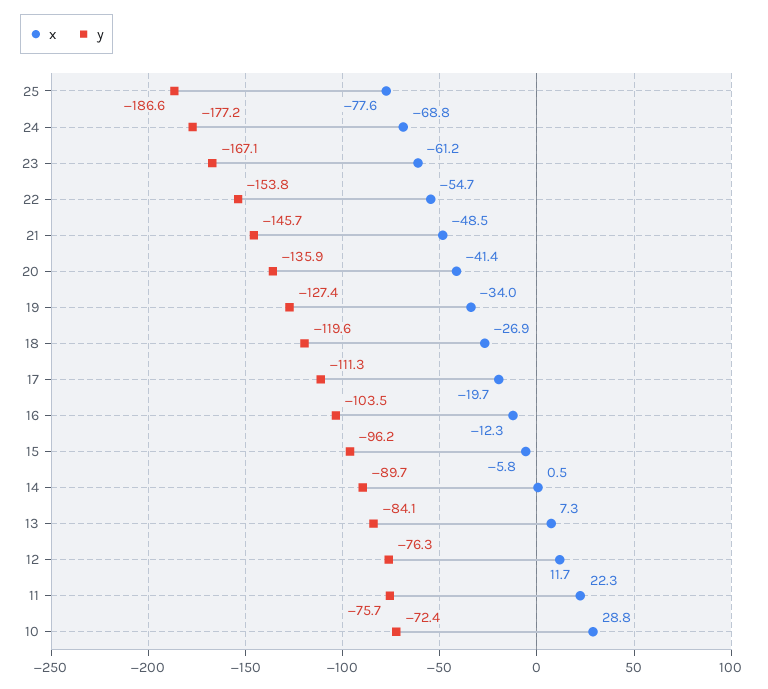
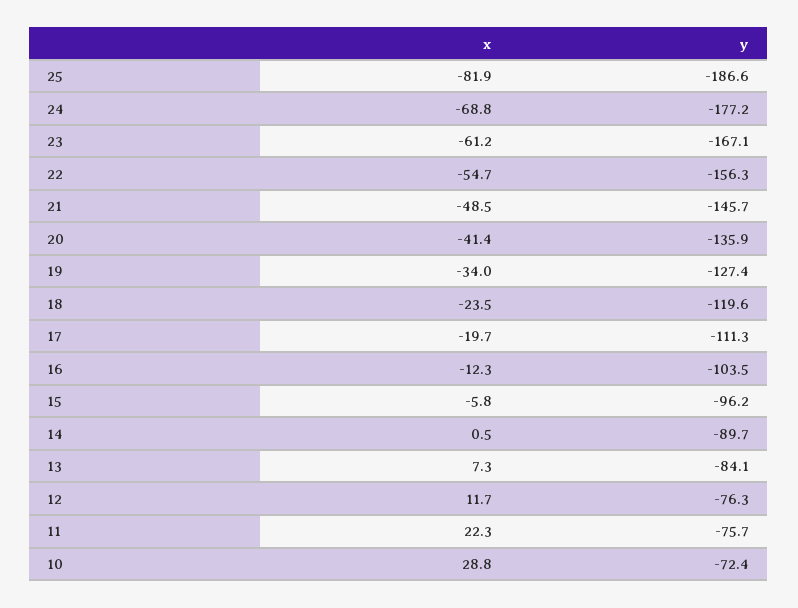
x, 25: -77.6 -> -81.9
y, 22: -153.8 -> -156.3
x, 18: -26.9 -> -23.5

